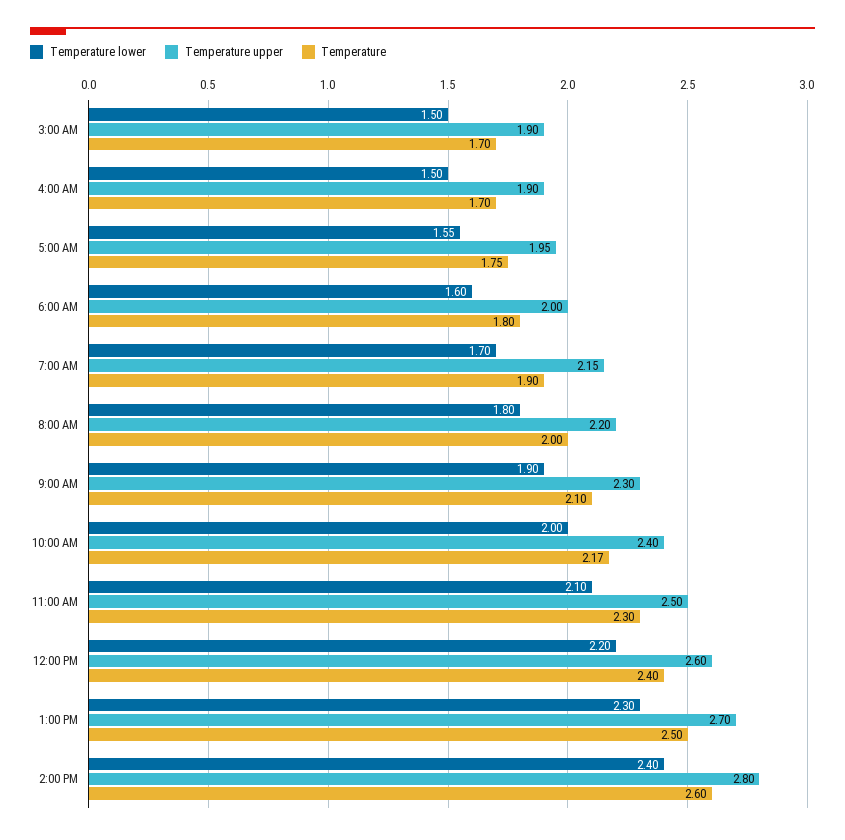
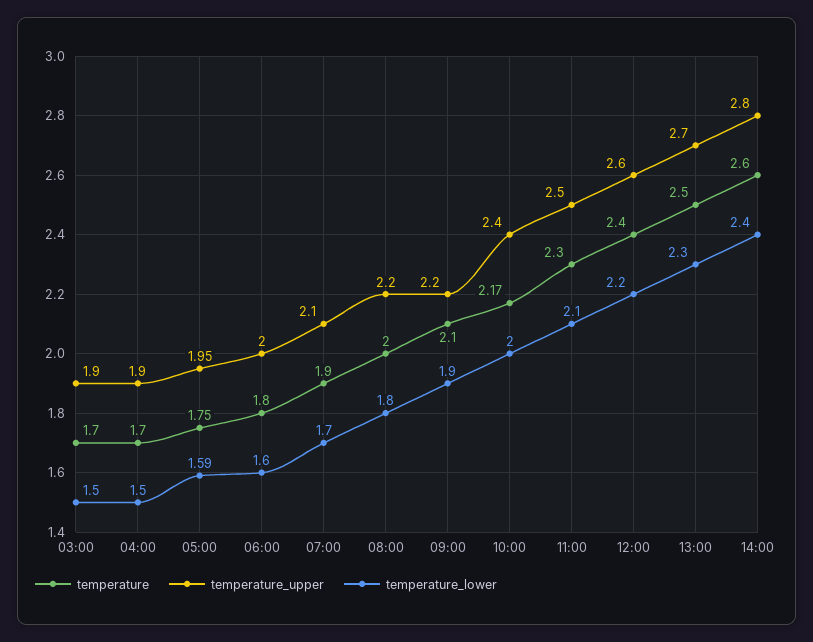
Temperature lower, 5:00 AM: 1.55 -> 1.59
Temperature upper, 7:00 AM: 2.15 -> 2.1
Temperature upper, 9:00 AM: 2.3 -> 2.2

